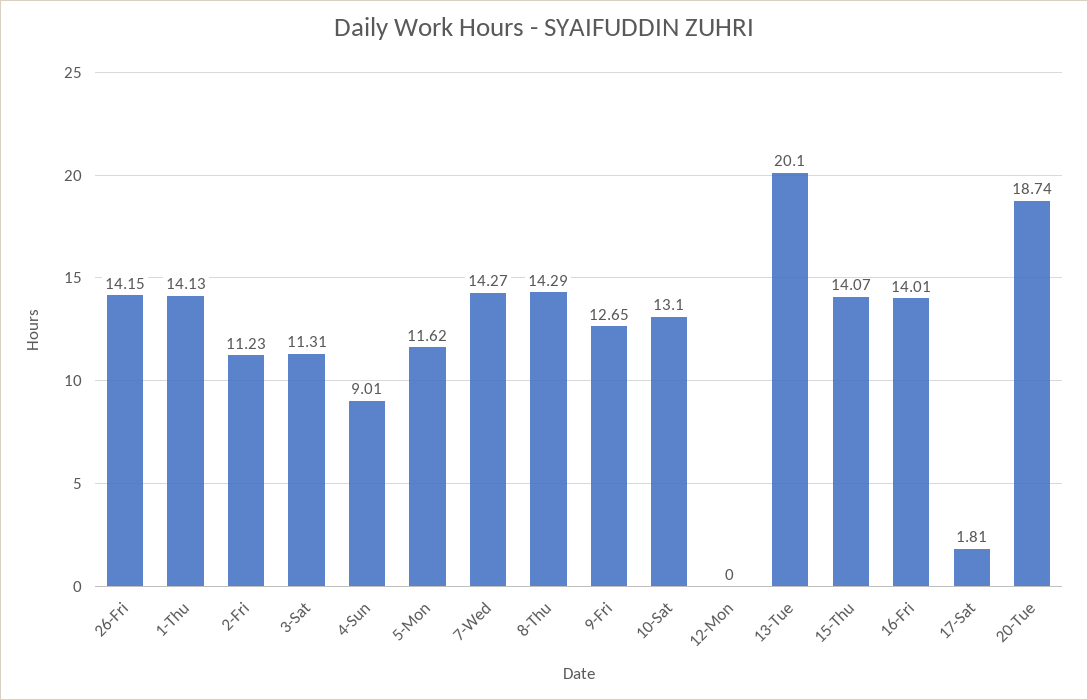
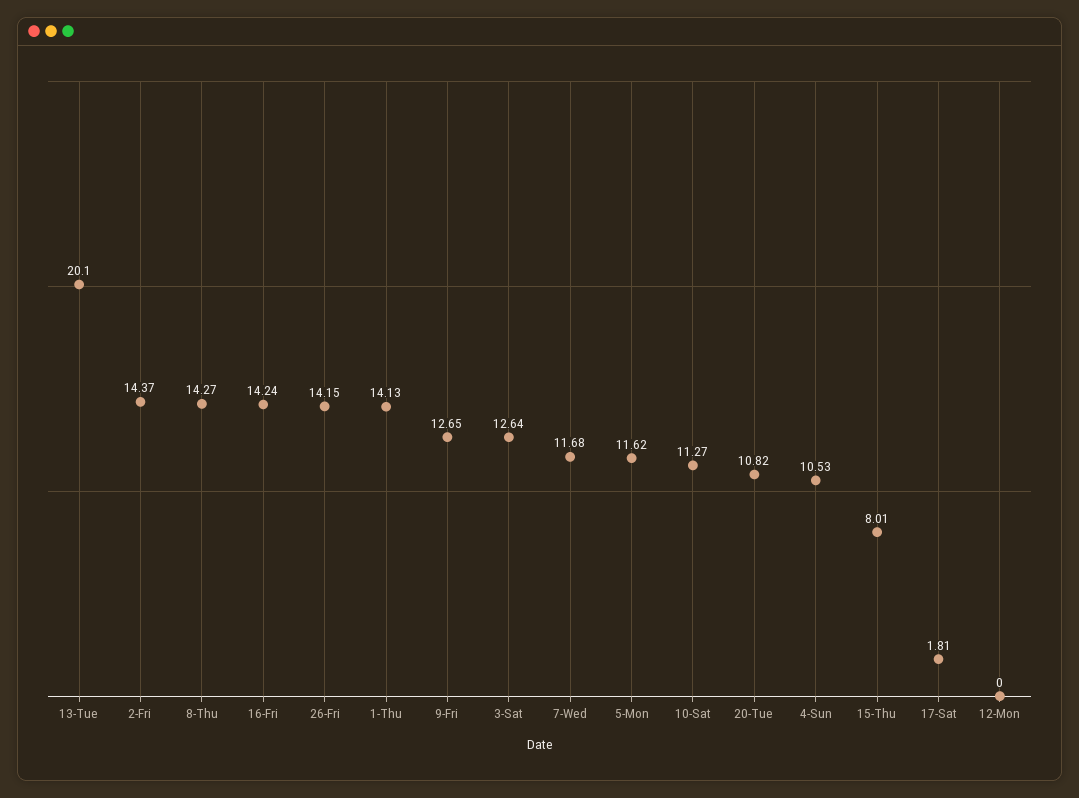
2-Fri: 11.23 -> 14.37
3-Sat: 11.31 -> 12.64
4-Sun: 9.01 -> 10.53
7-Wed: 14.27 -> 11.68
8-Thu: 14.29 -> 14.27
10-Sat: 13.1 -> 11.27
15-Thu: 14.07 -> 8.01
16-Fri: 14.01 -> 14.24
20-Tue: 18.74 -> 10.82

